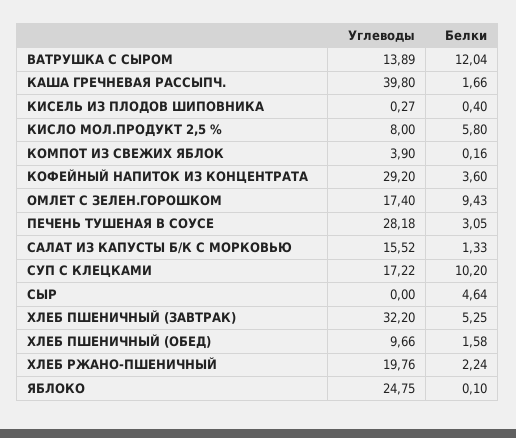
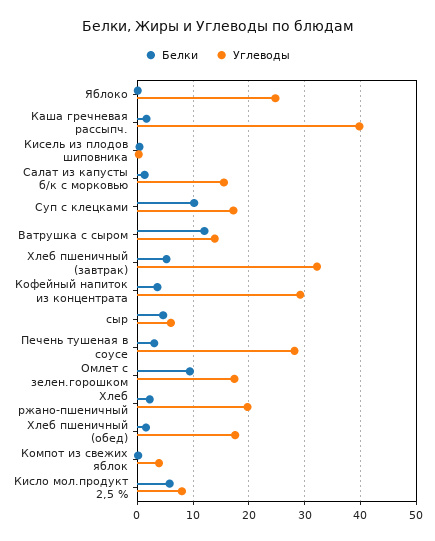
Углеводы, СЫР: 0 -> 6
Углеводы, ХЛЕБ ПШЕНИЧНЫЙ (ОБЕД): 9.66 -> 18

